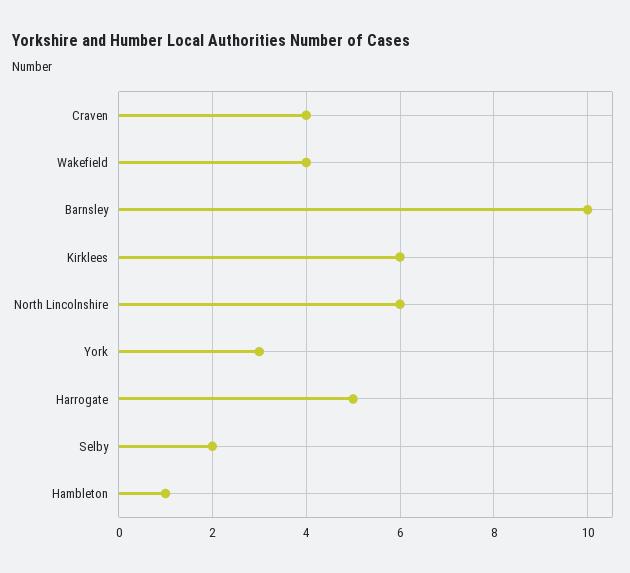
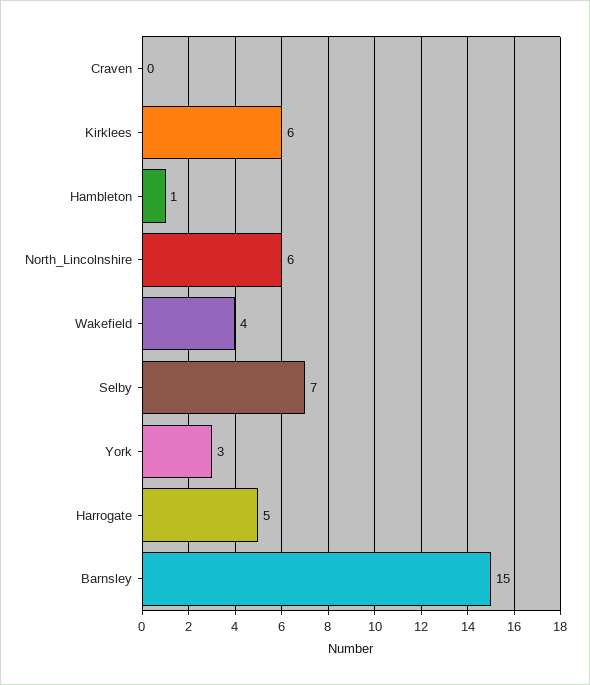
Craven: 4 -> 0
Barnsley: 10 -> 15
Selby: 2 -> 7

